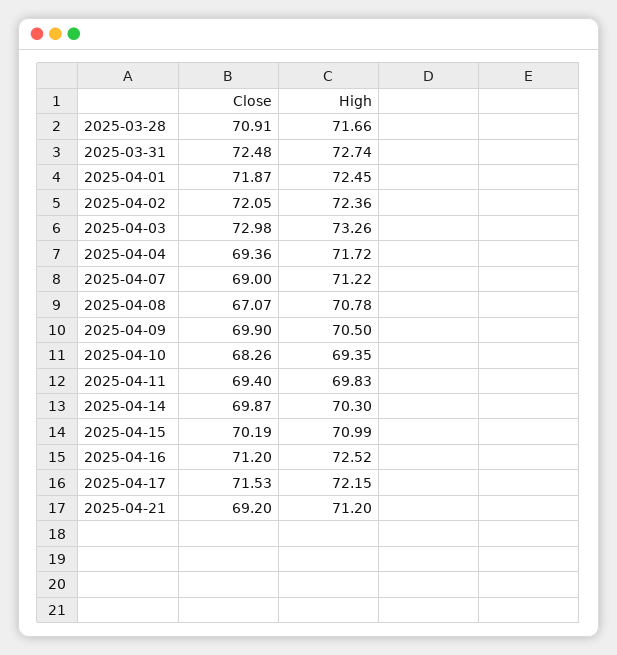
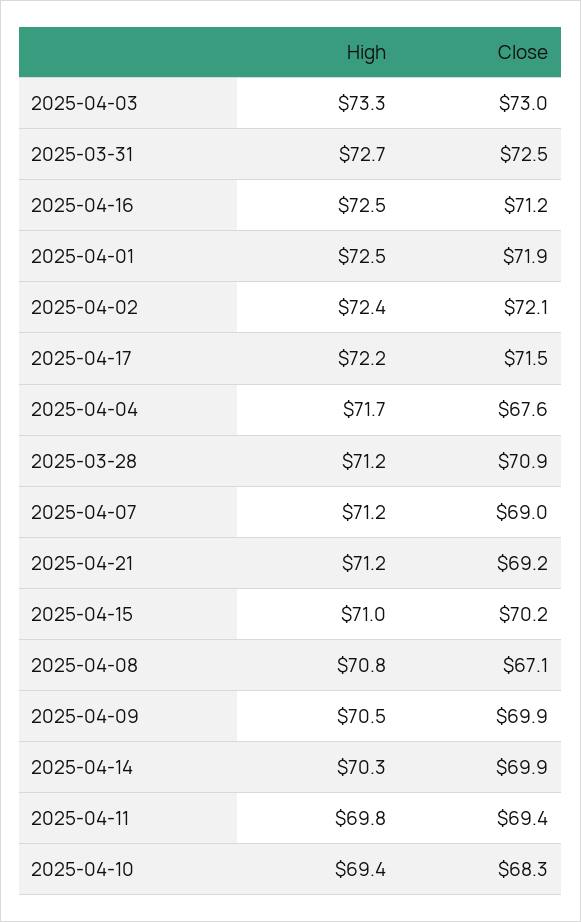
High, 2025-03-28: 71.66 -> 71.2
Close, 2025-04-04: 69.36 -> 67.6

